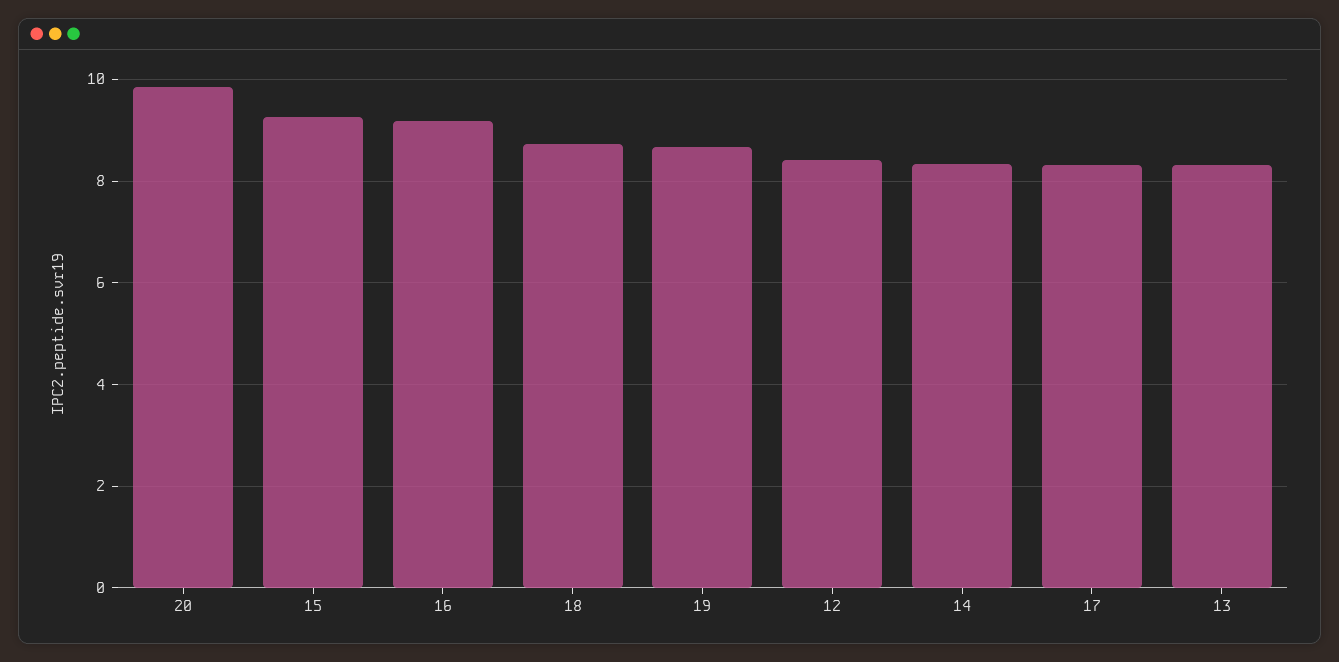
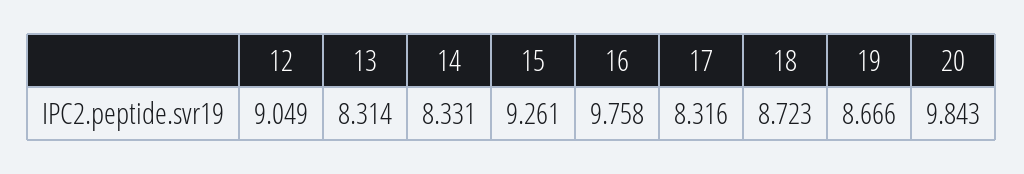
16: 9.2 -> 9.758
12: 8.4 -> 9.049

